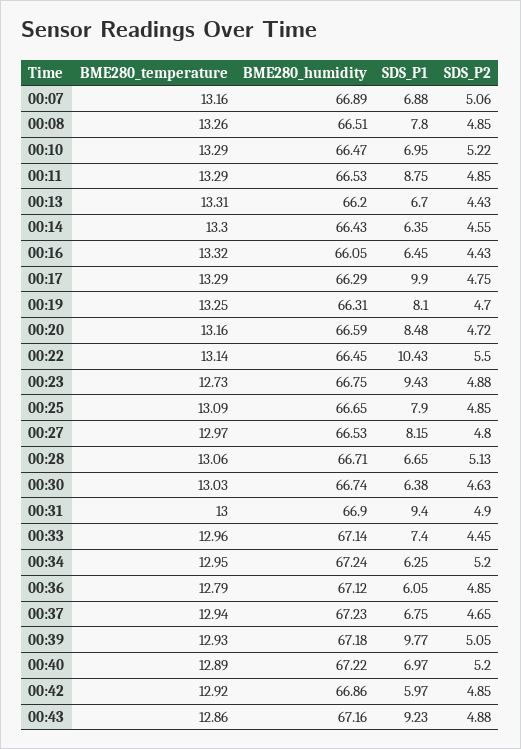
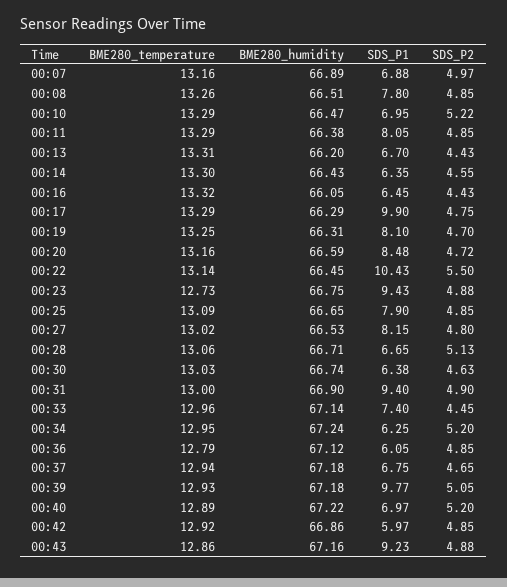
SDS_P2, 00:07: 5.06 -> 4.97
BME280_humidity, 00:11: 66.53 -> 66.38
SDS_P1, 00:11: 8.75 -> 8.05
BME280_temperature, 00:27: 12.97 -> 13.02
BME280_humidity, 00:37: 67.23 -> 67.18

